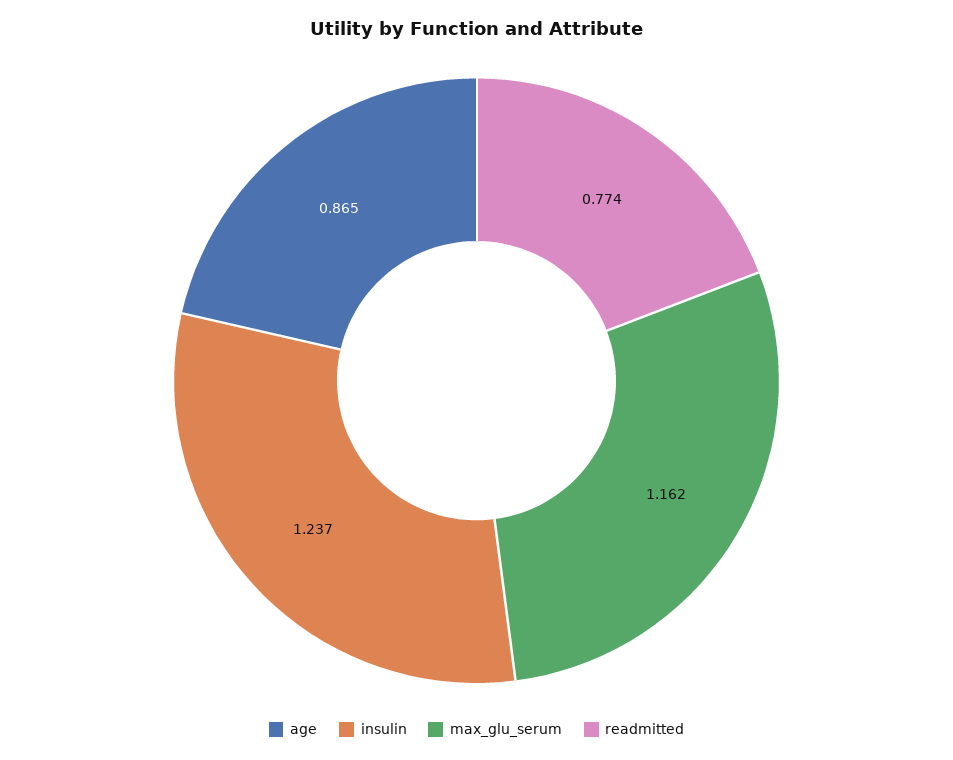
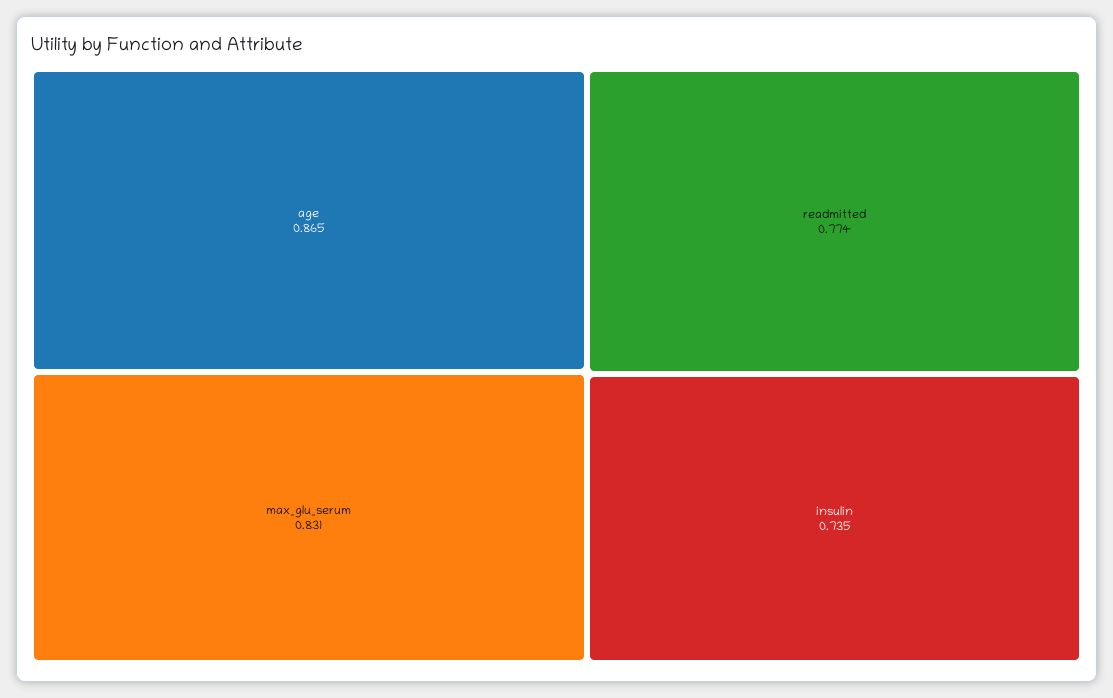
insulin: 1.237 -> 0.735
max_glu_serum: 1.162 -> 0.831

